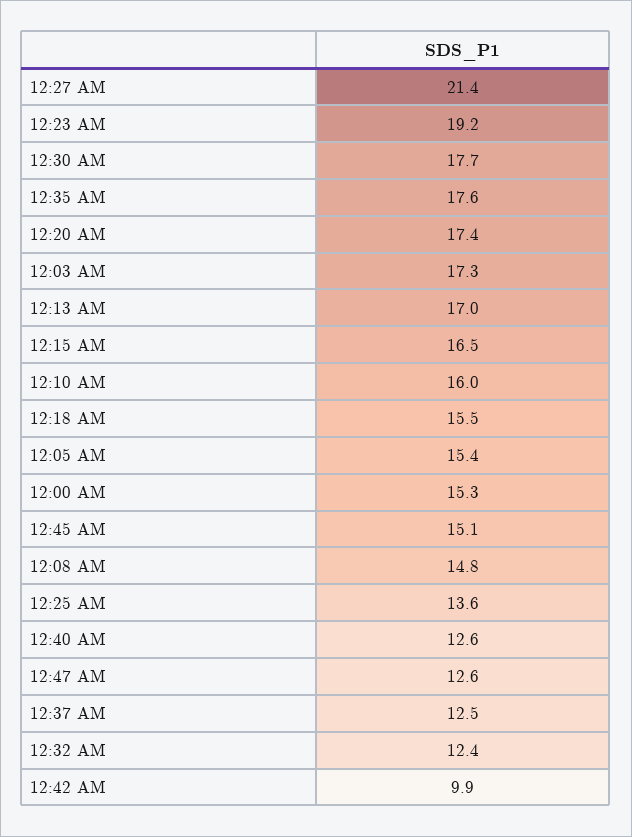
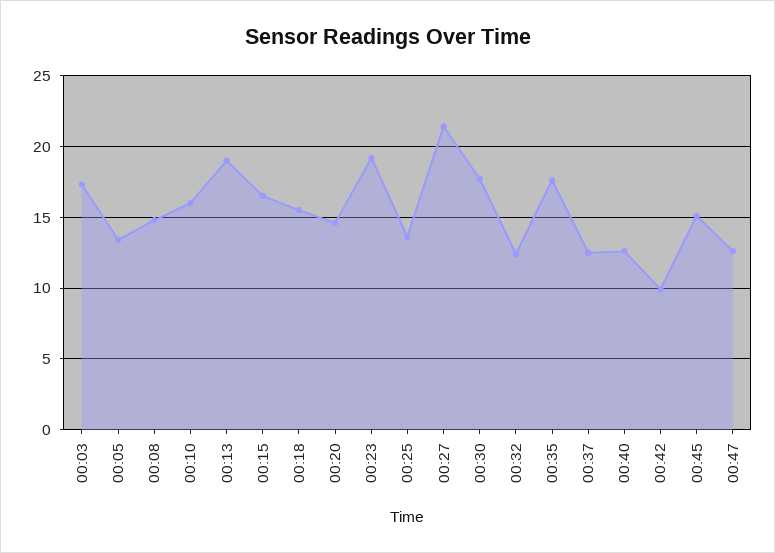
12:20 AM: 17.4 -> 14.5
12:13 AM: 17 -> 19
12:05 AM: 15.4 -> 13.5
12:00 AM: 15.3 -> none

